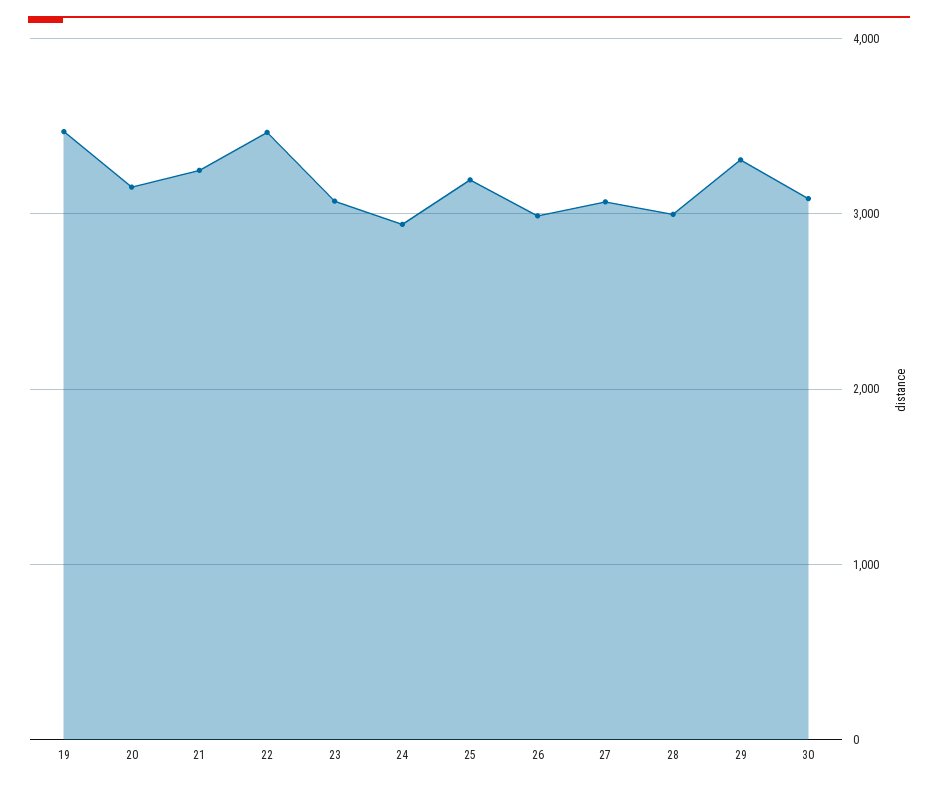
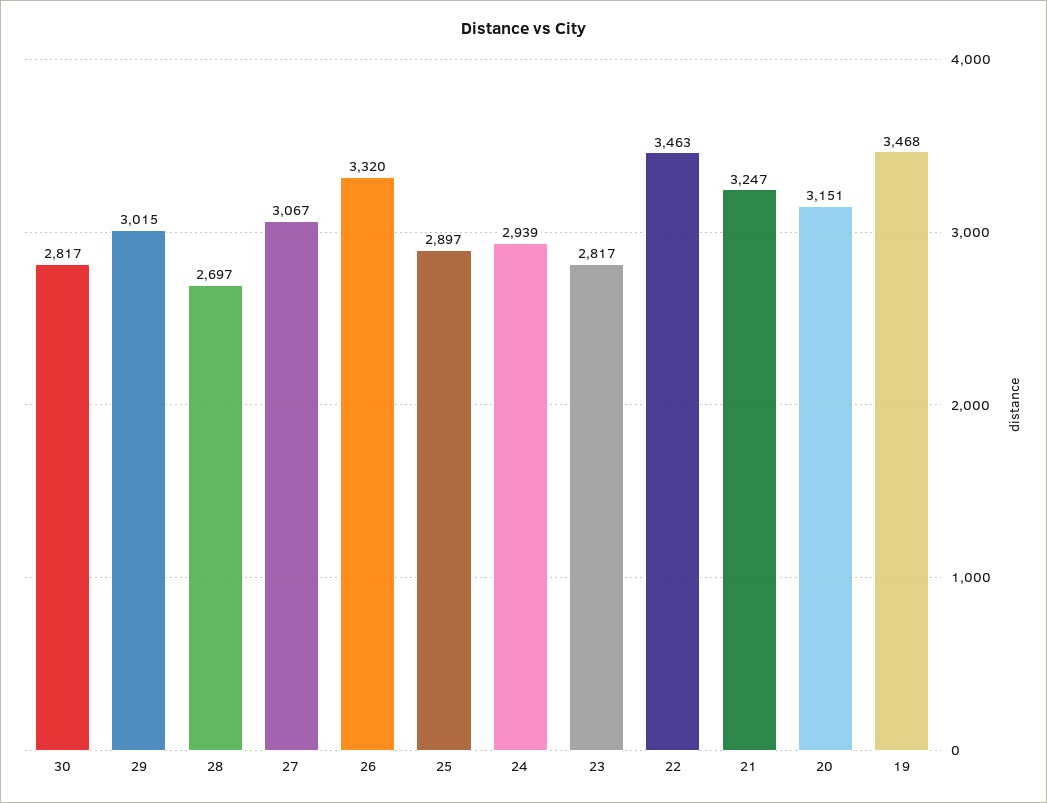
23: 3100 -> 2817
25: 3200 -> 2897
26: 3000 -> 3320
28: 3000 -> 2697
29: 3300 -> 3015
30: 3100 -> 2817

